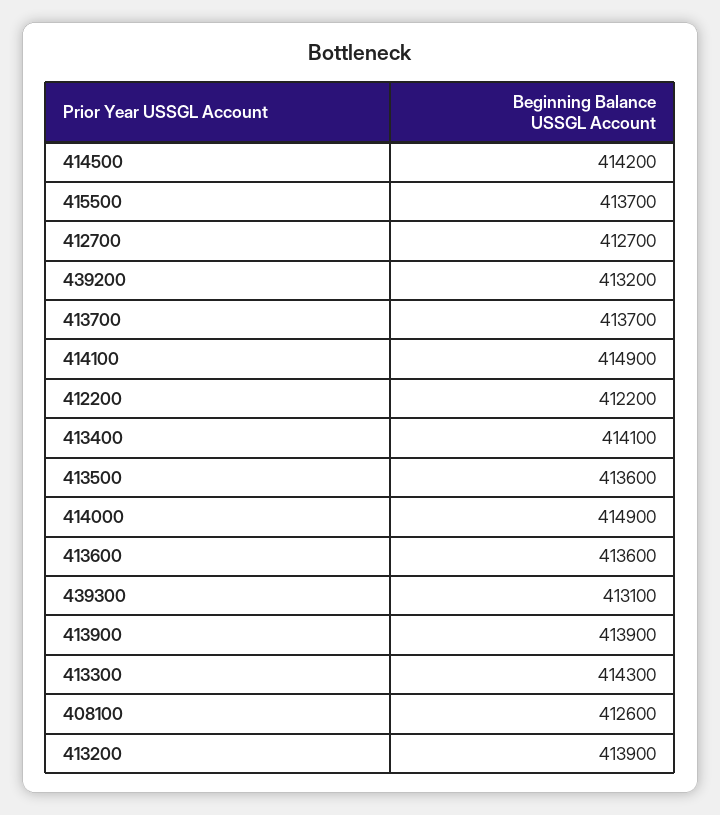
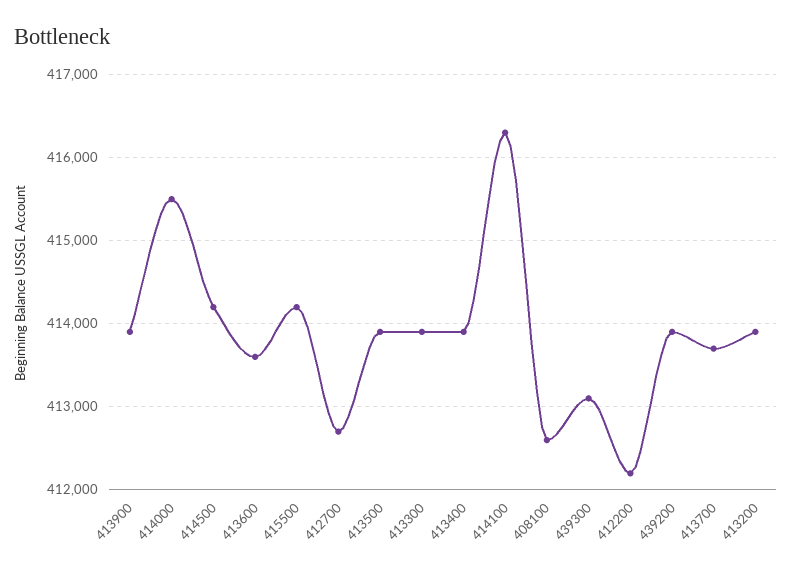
415500: 413700 -> 414200
439200: 413200 -> 413900
414100: 414900 -> 416300
413400: 414100 -> 413900
413500: 413600 -> 413900
414000: 414900 -> 415500
413300: 414300 -> 413900

